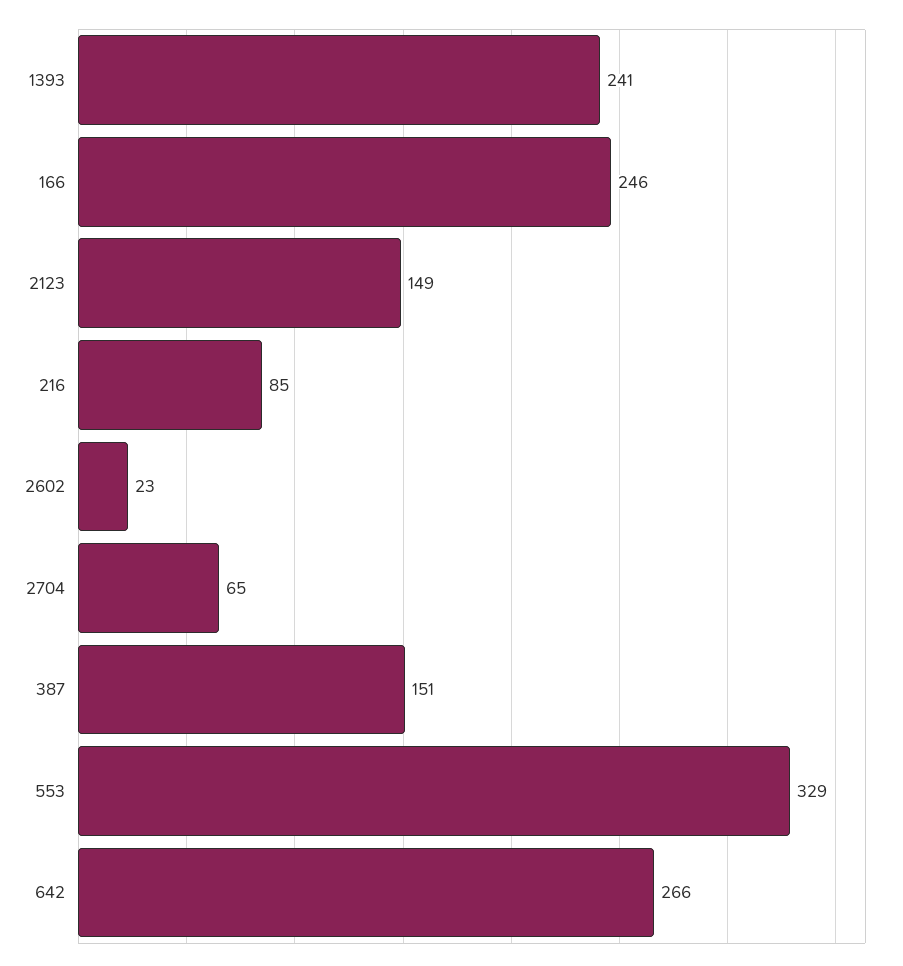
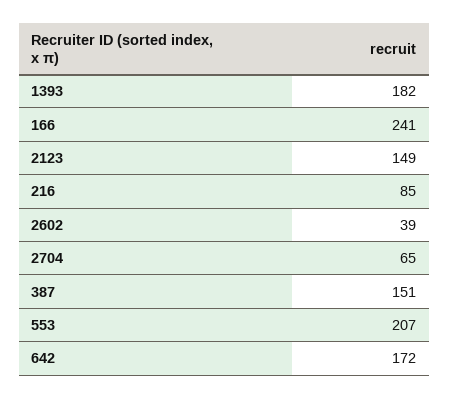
1393: 241 -> 182
166: 246 -> 241
2602: 23 -> 39
553: 329 -> 207
642: 266 -> 172

